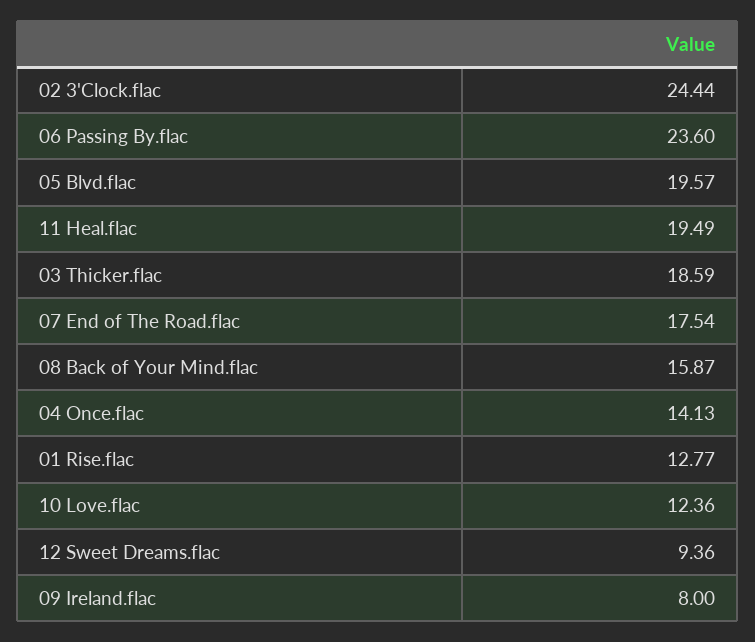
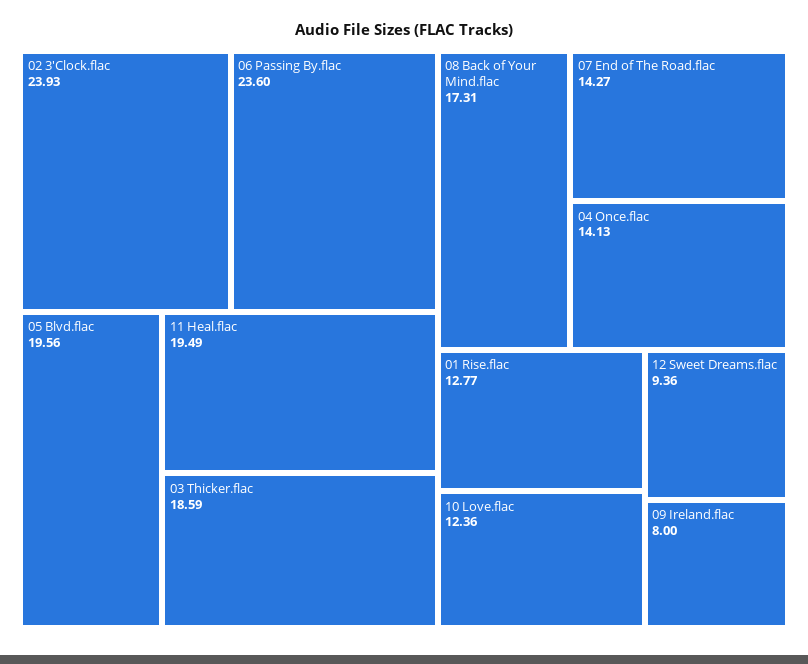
02 3'Clock.flac: 24.44 -> 23.93
05 Blvd.flac: 19.57 -> 19.56
07 End of The Road.flac: 17.54 -> 14.27
08 Back of Your Mind.flac: 15.87 -> 17.31

